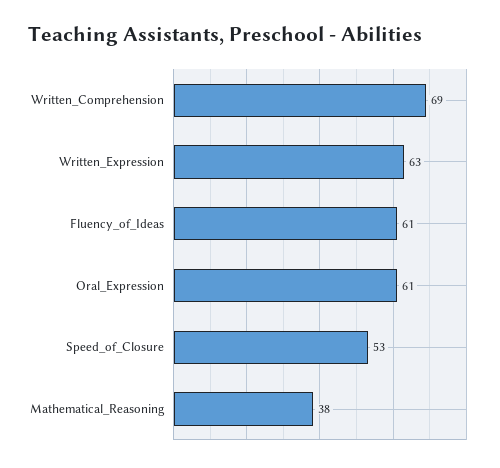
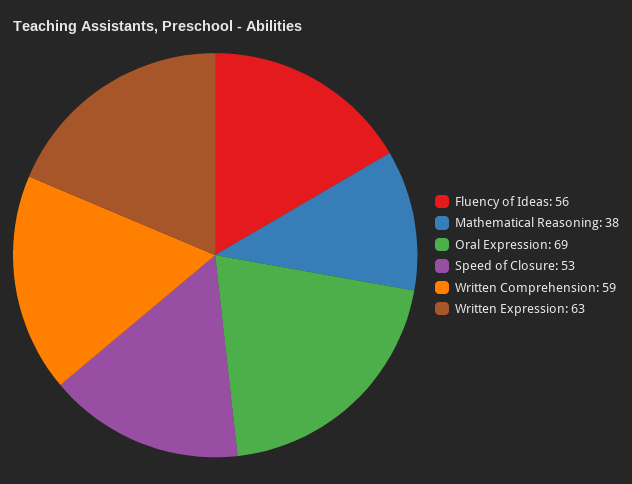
Written_Comprehension: 69 -> 59
Fluency_of_Ideas: 61 -> 56
Oral_Expression: 61 -> 69

